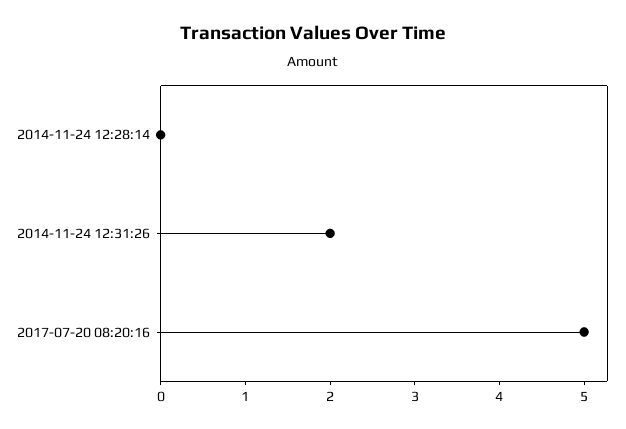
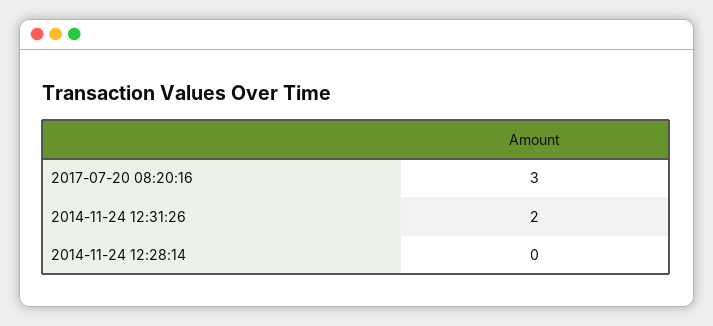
2017-07-20 08:20:16: 5 -> 3

